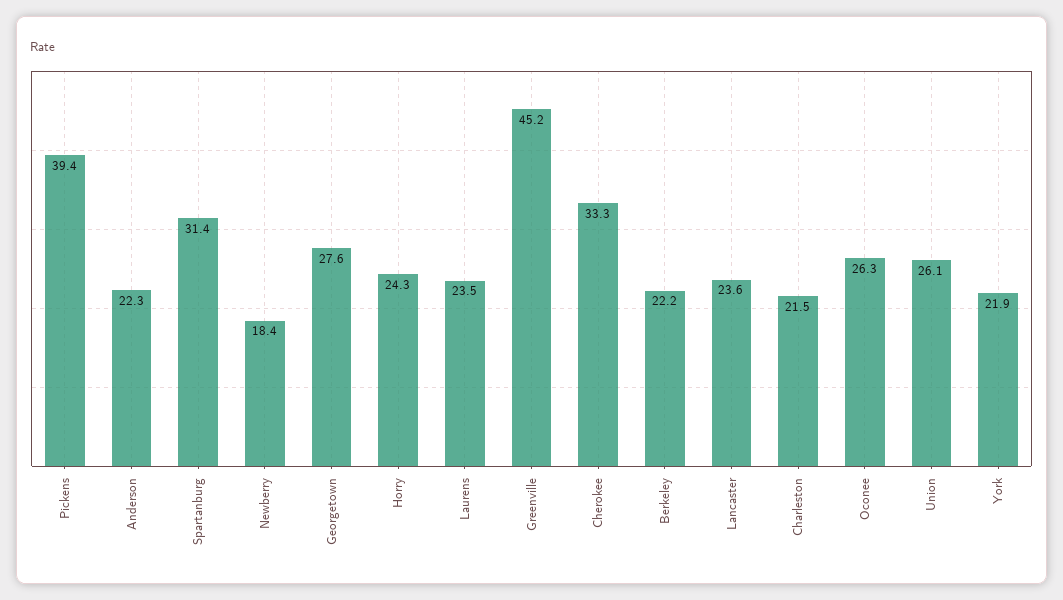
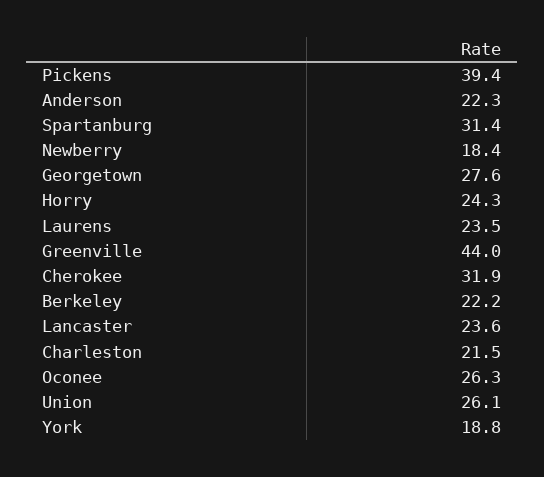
Greenville: 45.2 -> 44
Cherokee: 33.3 -> 31.9
York: 21.9 -> 18.8

